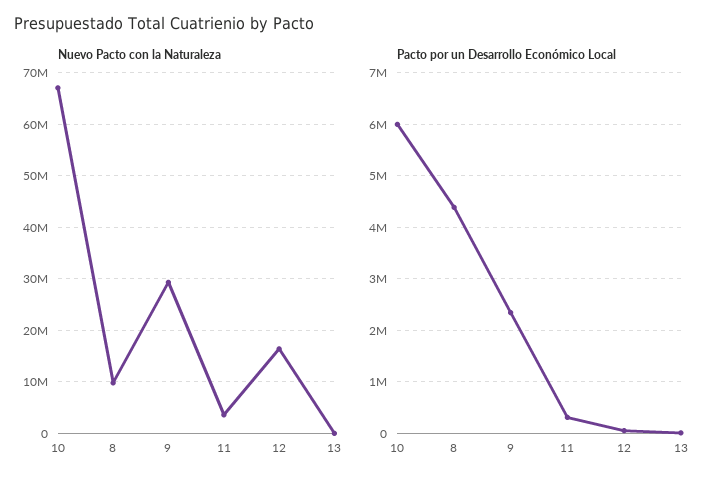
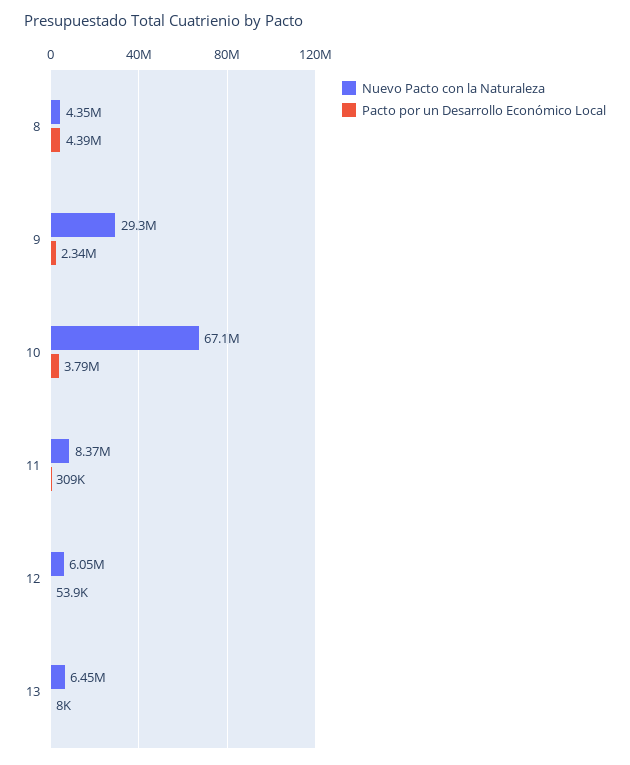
Nuevo Pacto con la Naturaleza, 8: 10000000 -> 4350000
Nuevo Pacto con la Naturaleza, 11: 4000000 -> 8370000
Nuevo Pacto con la Naturaleza, 12: 16000000 -> 6050000
Nuevo Pacto con la Naturaleza, 13: 0 -> 6450000
Pacto por un Desarrollo Económico Local, 10: 6000000 -> 3790000

